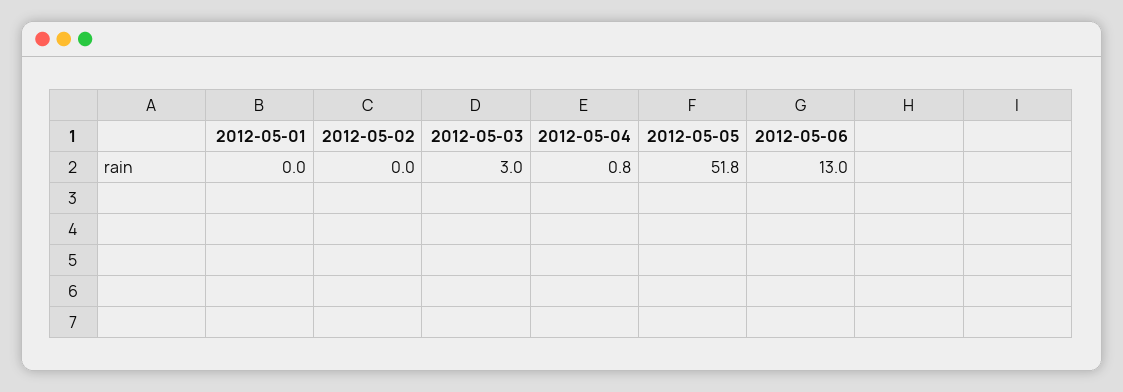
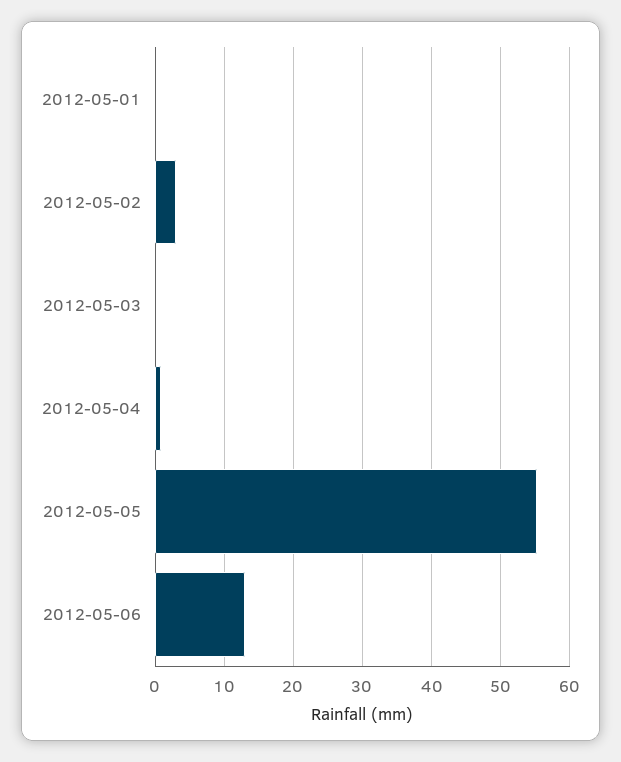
2012-05-02: 0 -> 3
2012-05-03: 3 -> 0
2012-05-05: 51.8 -> 55

